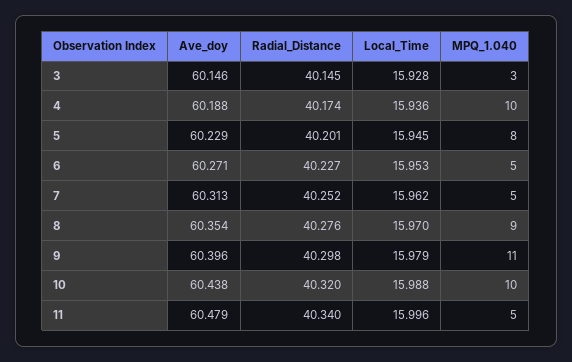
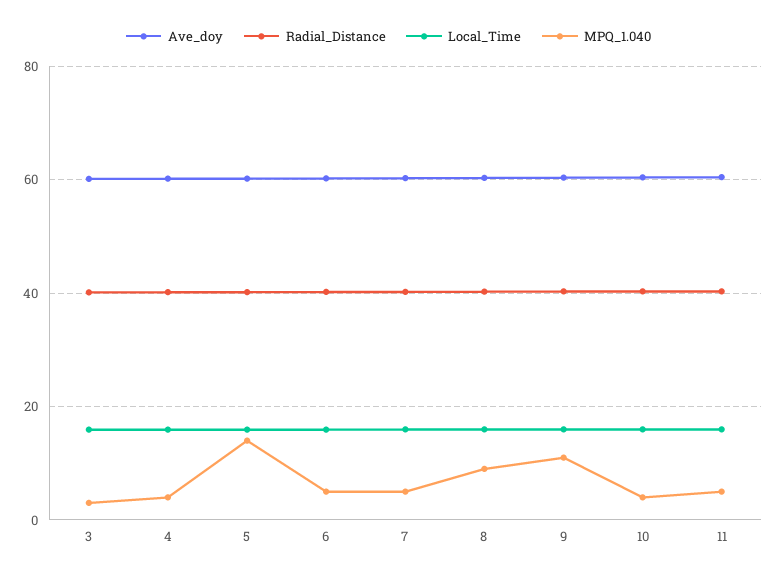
MPQ_1.040, 4: 10 -> 4
MPQ_1.040, 5: 8 -> 14
MPQ_1.040, 10: 10 -> 4

